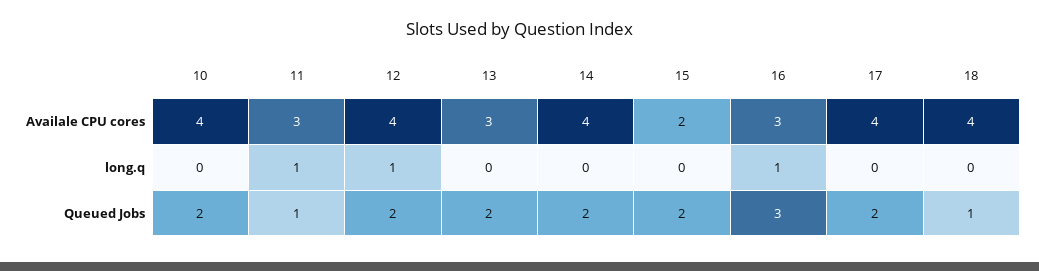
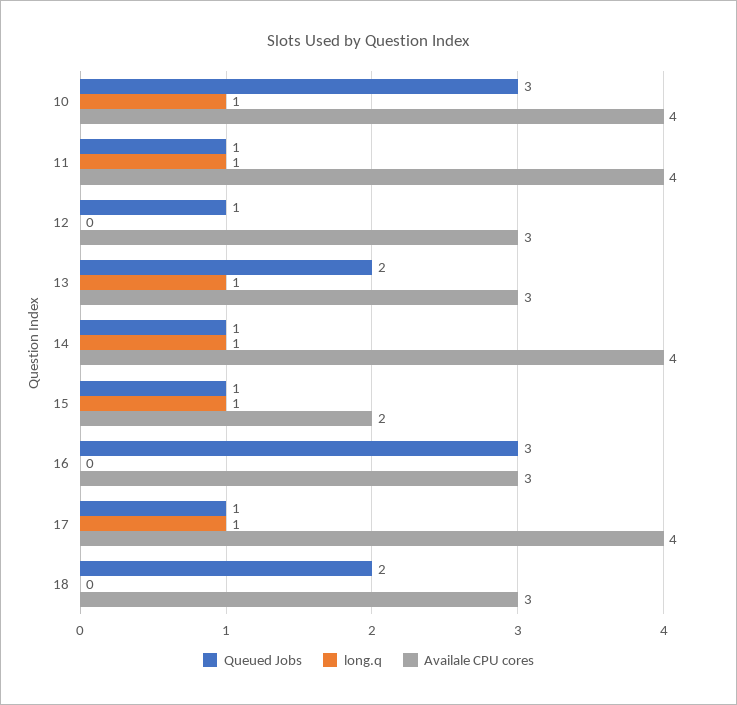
Availale CPU cores, 11: 3 -> 4
Availale CPU cores, 12: 4 -> 3
Availale CPU cores, 18: 4 -> 3
long.q, 10: 0 -> 1
long.q, 12: 1 -> 0
long.q, 13: 0 -> 1
long.q, 14: 0 -> 1
long.q, 15: 0 -> 1
long.q, 16: 1 -> 0
long.q, 17: 0 -> 1
Queued Jobs, 10: 2 -> 3
Queued Jobs, 12: 2 -> 1
Queued Jobs, 14: 2 -> 1
Queued Jobs, 15: 2 -> 1
Queued Jobs, 17: 2 -> 1
Queued Jobs, 18: 1 -> 2

